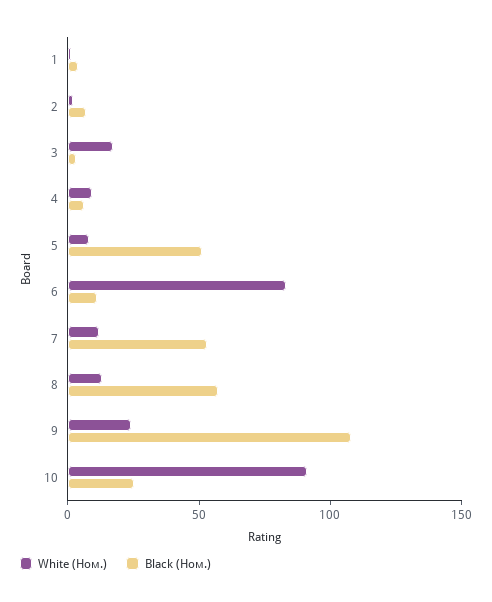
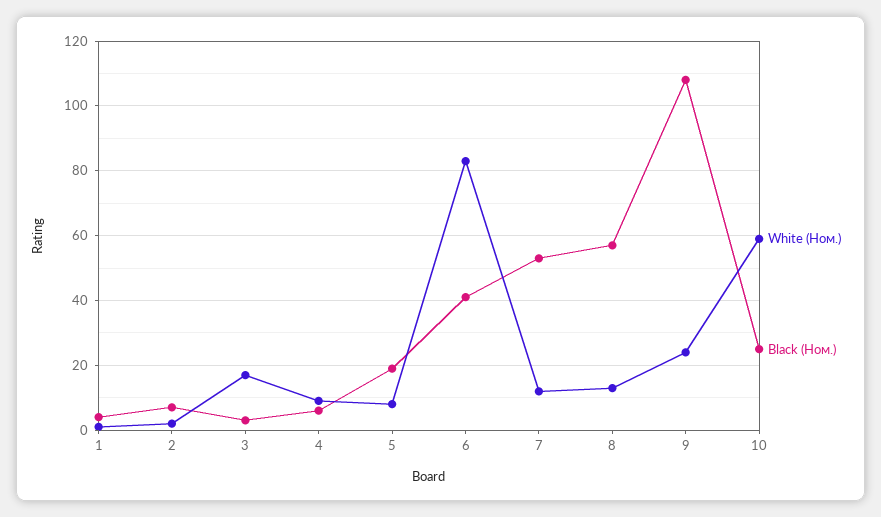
Black (Ном.), 5: 50 -> 20
Black (Ном.), 6: 10 -> 40
White (Ном.), 10: 90 -> 60

